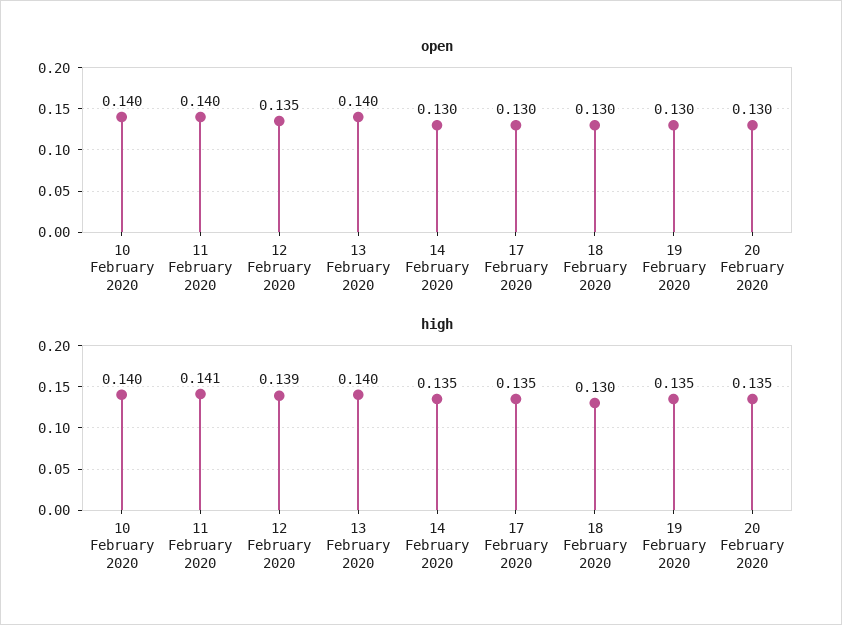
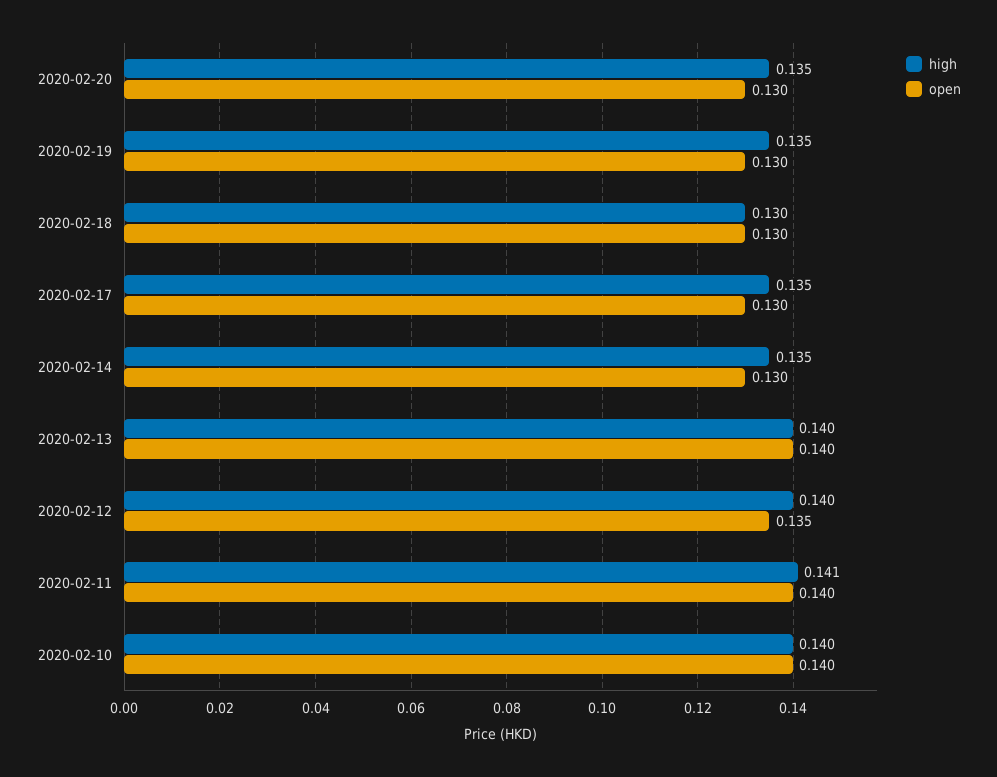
high, 12 February 2020: 0.139 -> 0.14

